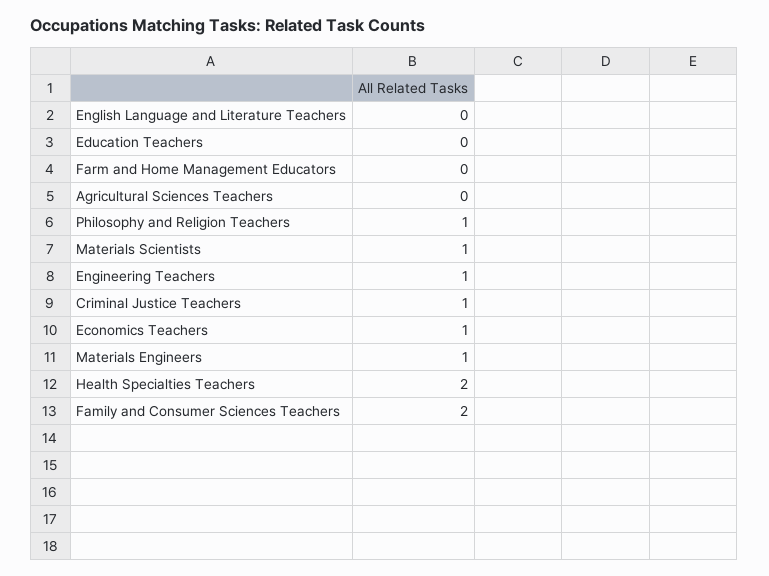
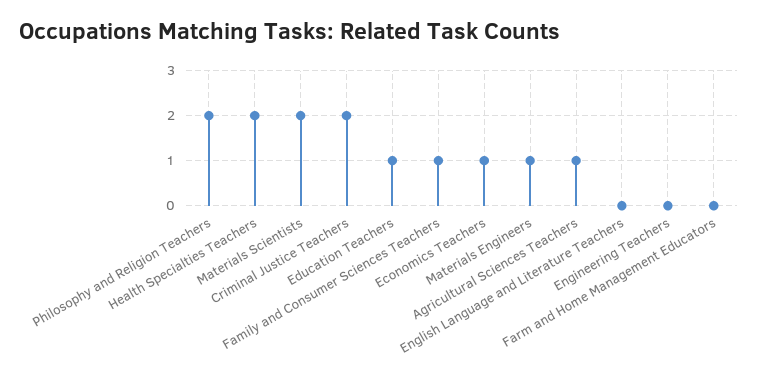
Education Teachers: 0 -> 1
Agricultural Sciences Teachers: 0 -> 1
Philosophy and Religion Teachers: 1 -> 2
Materials Scientists: 1 -> 2
Engineering Teachers: 1 -> 0
Criminal Justice Teachers: 1 -> 2
Family and Consumer Sciences Teachers: 2 -> 1

